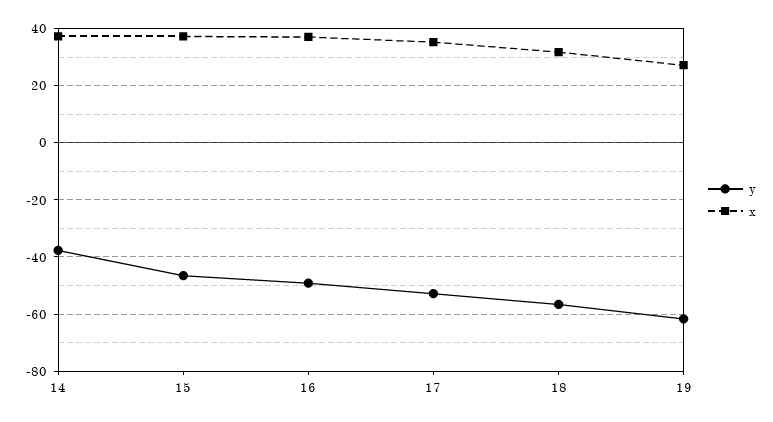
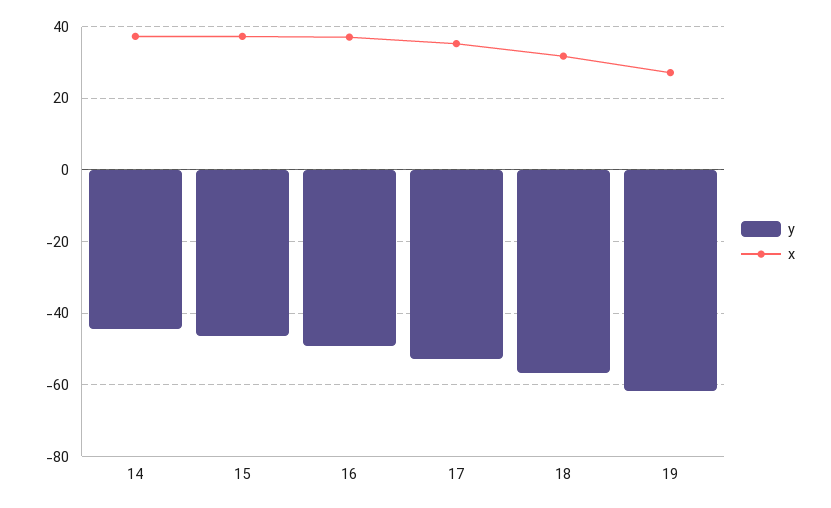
y, 14: -37.5 -> -44

